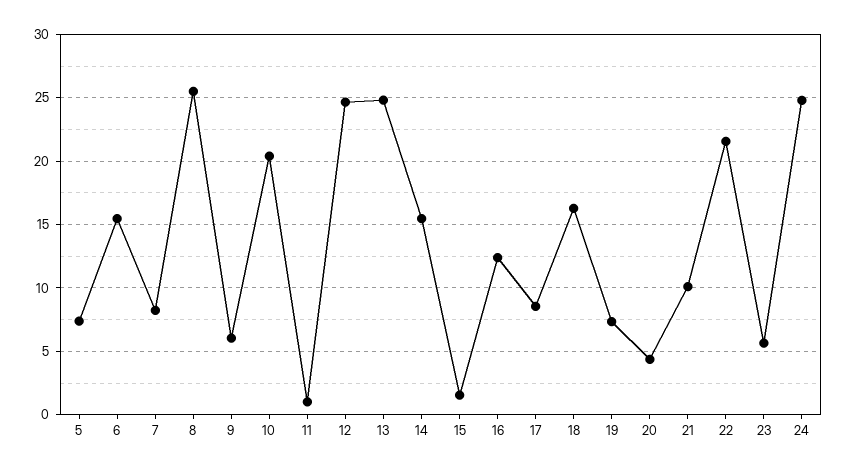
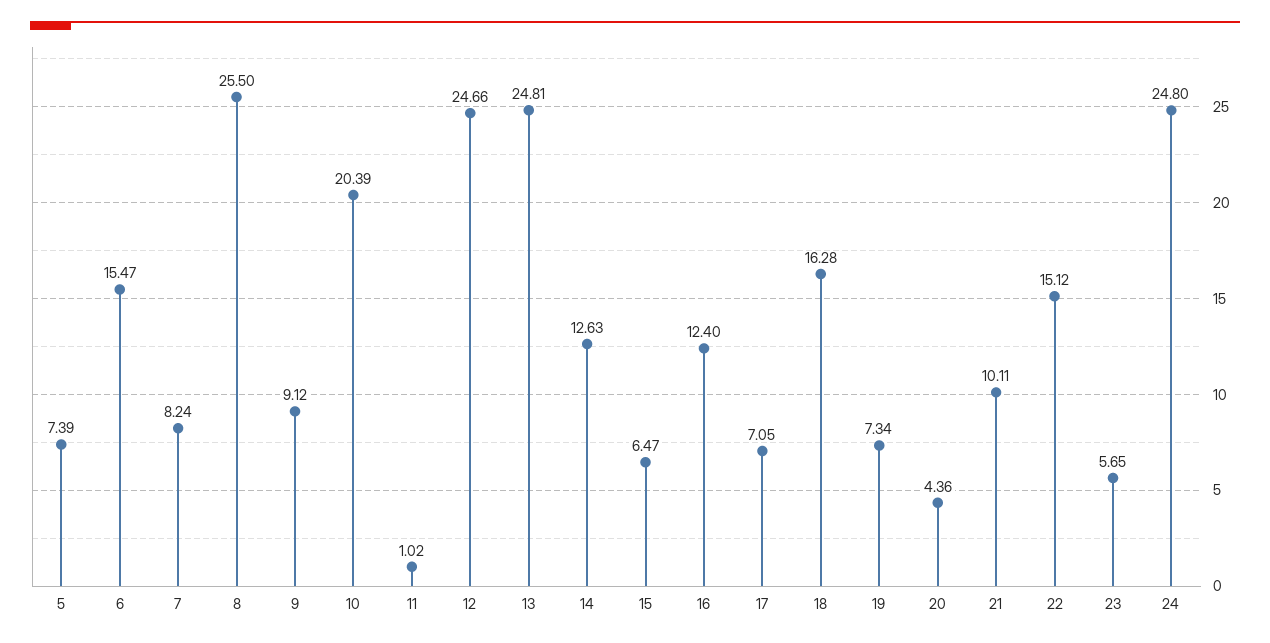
9: 6 -> 9.12
14: 15.5 -> 12.63
15: 1.5 -> 6.47
17: 8.5 -> 7.05
22: 21.5 -> 15.12

